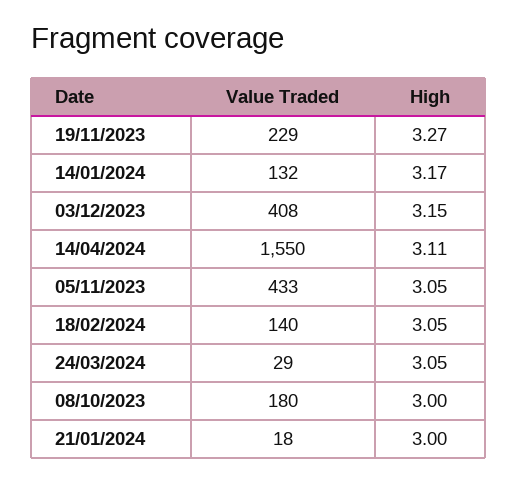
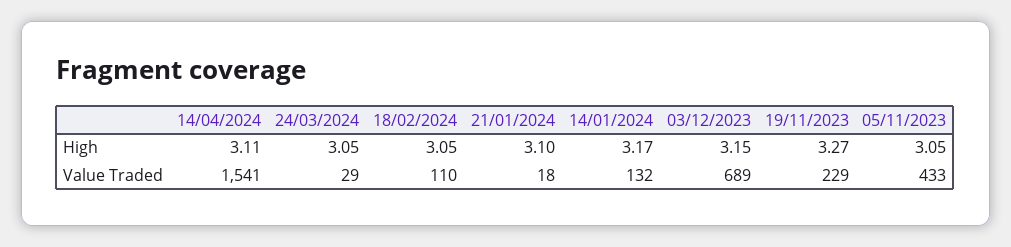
Value Traded, 03/12/2023: 408 -> 689
Value Traded, 14/04/2024: 1550 -> 1541
Value Traded, 18/02/2024: 140 -> 110
Value Traded, 08/10/2023: 180 -> none
High, 08/10/2023: 3 -> none
High, 21/01/2024: 3 -> 3.1

